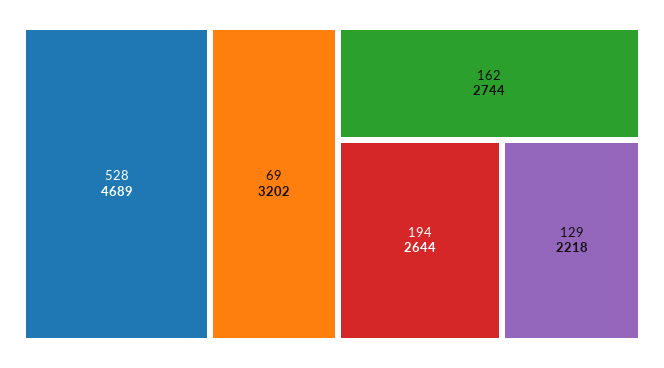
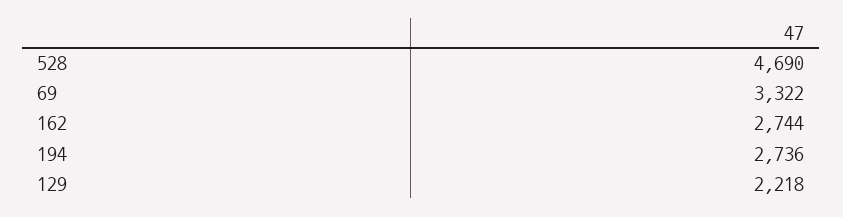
528: 4689 -> 4690
69: 3202 -> 3322
194: 2644 -> 2736

